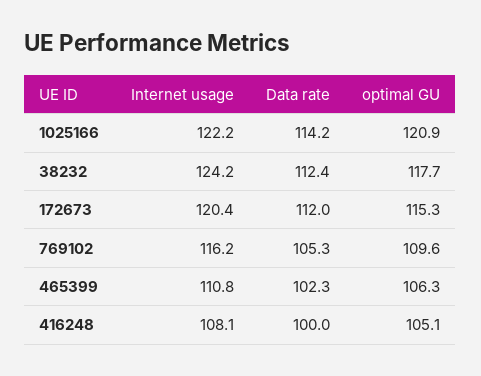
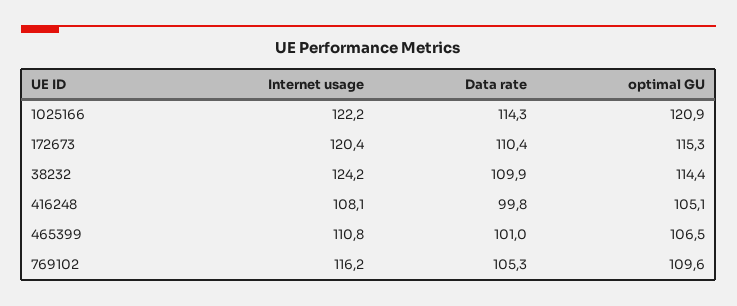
Data rate, 1025166: 114.2 -> 114.3
Data rate, 38232: 112.4 -> 109.9
optimal GU, 38232: 117.7 -> 114.4
Data rate, 172673: 112 -> 110.4
Data rate, 465399: 102.3 -> 101
optimal GU, 465399: 106.3 -> 106.5
Data rate, 416248: 100 -> 99.8

